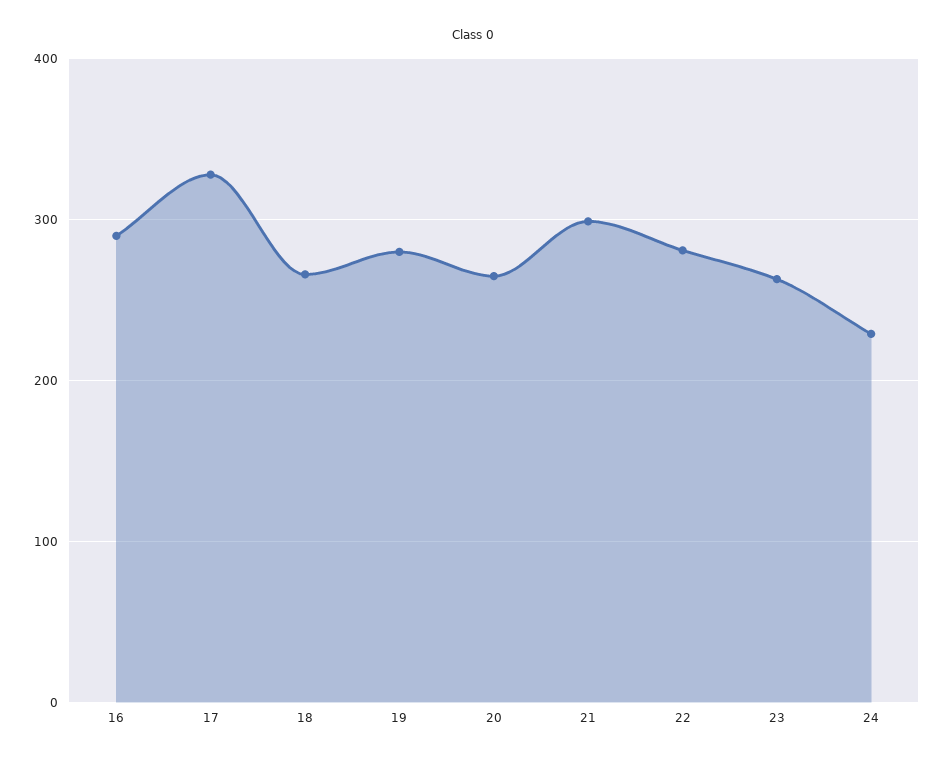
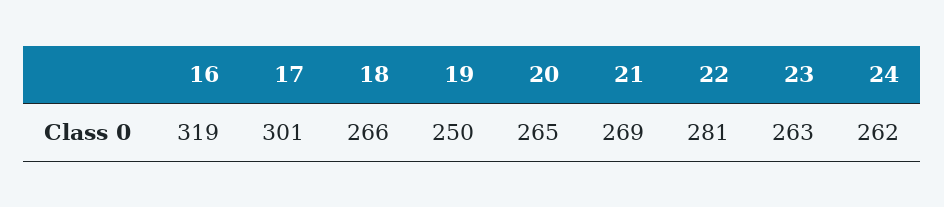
16: 290 -> 319
17: 330 -> 301
19: 280 -> 250
21: 300 -> 269
24: 230 -> 262

